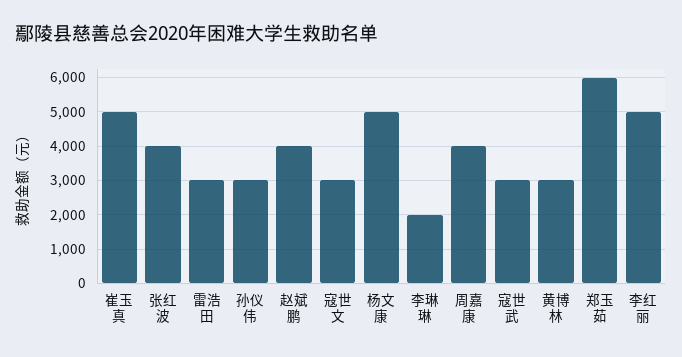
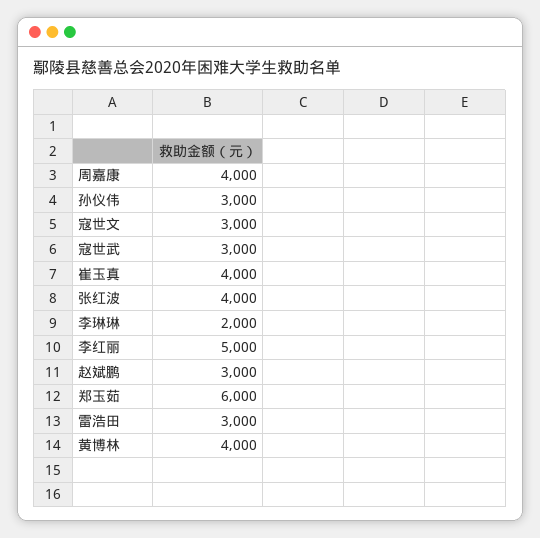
崔玉真: 5000 -> 4000
赵斌鹏: 4000 -> 3000
杨文康: 5000 -> none
黄博林: 3000 -> 4000

